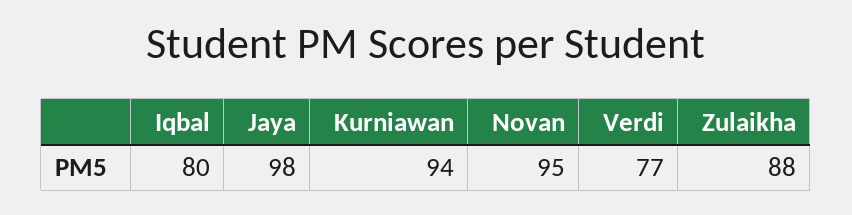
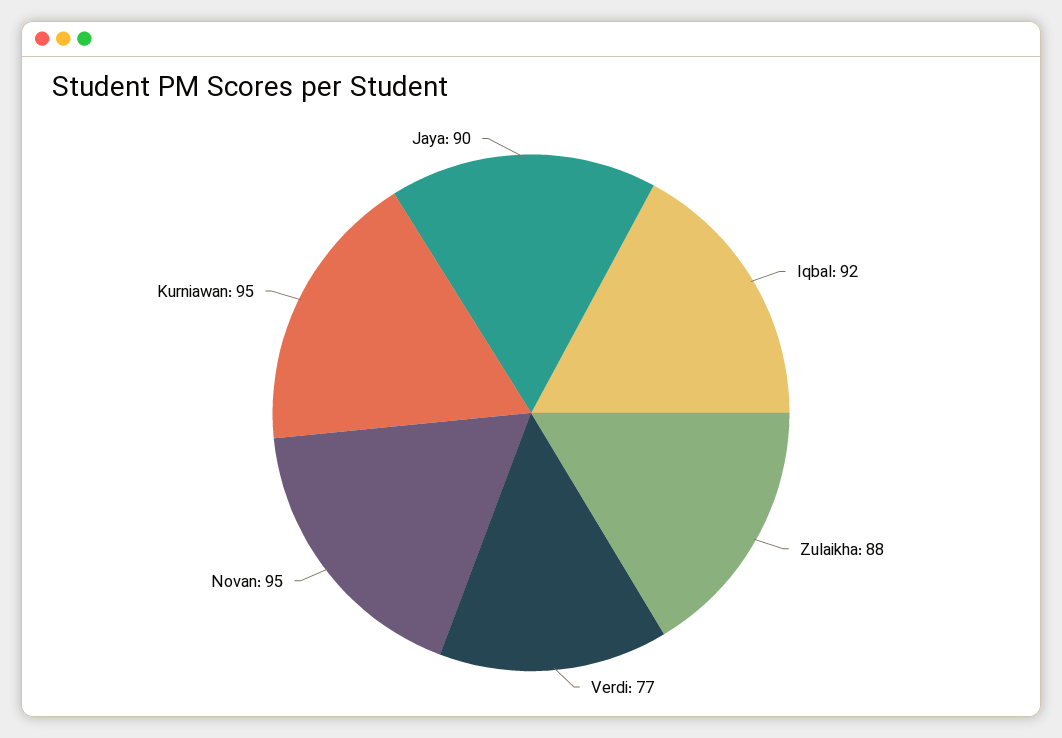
Iqbal: 80 -> 92
Jaya: 98 -> 90
Kurniawan: 94 -> 95

